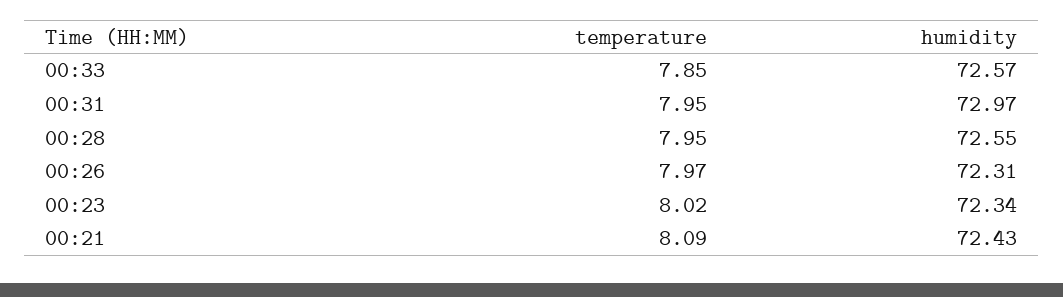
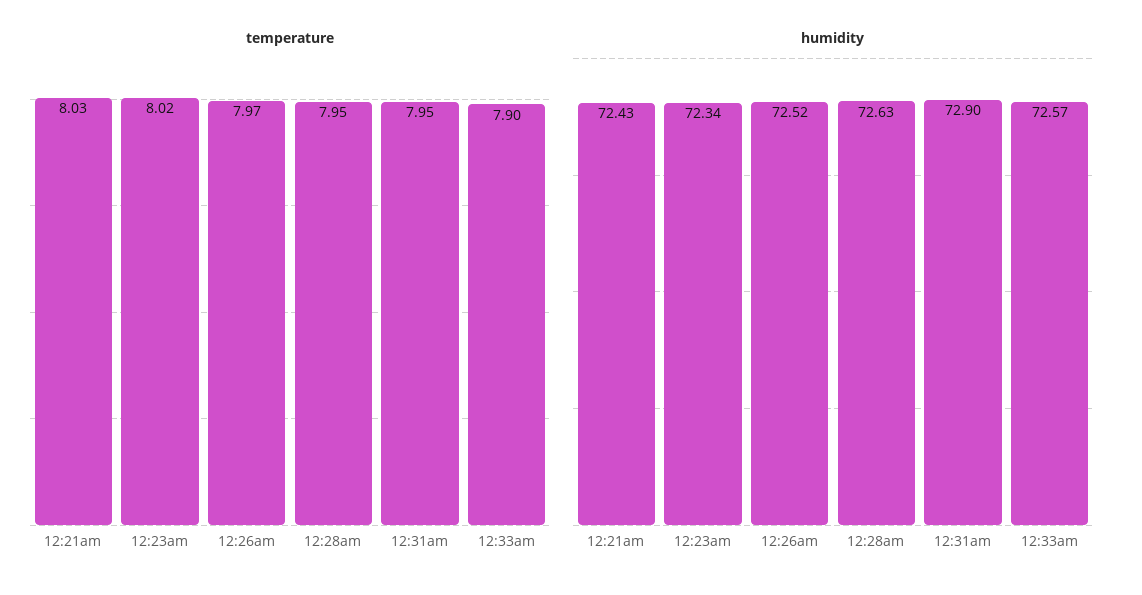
temperature, 00:33: 7.85 -> 7.9
humidity, 00:31: 72.97 -> 72.9
humidity, 00:28: 72.55 -> 72.63
humidity, 00:26: 72.31 -> 72.52
temperature, 00:21: 8.09 -> 8.03

